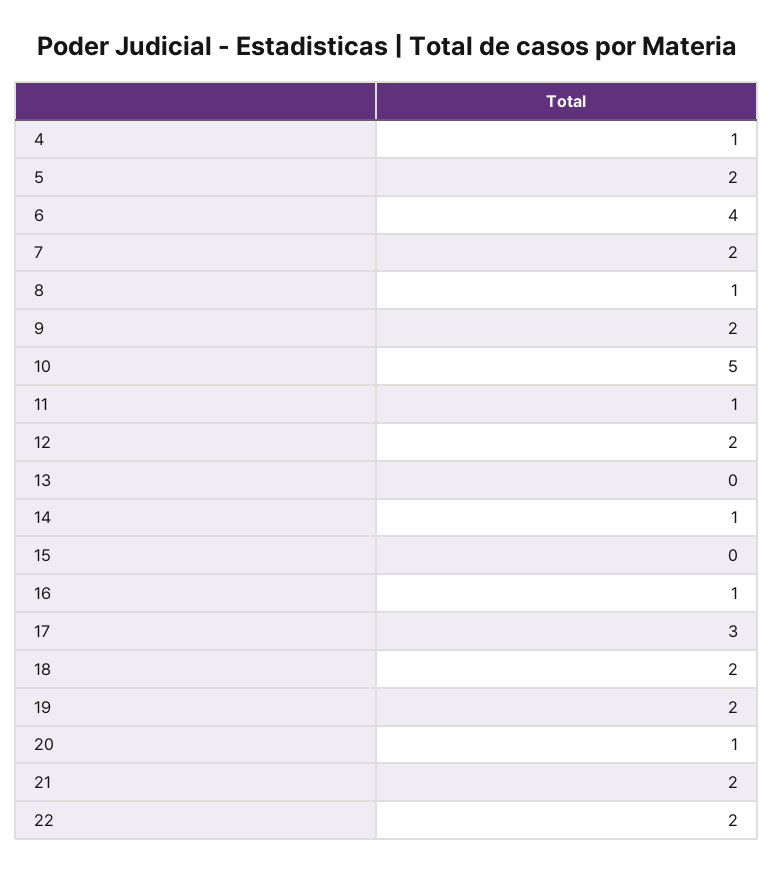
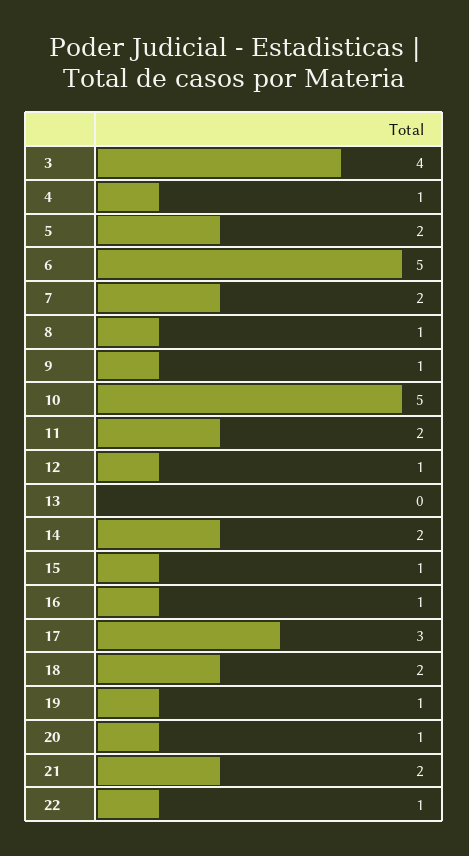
6: 4 -> 5
9: 2 -> 1
11: 1 -> 2
12: 2 -> 1
14: 1 -> 2
15: 0 -> 1
19: 2 -> 1
22: 2 -> 1
3: none -> 4

